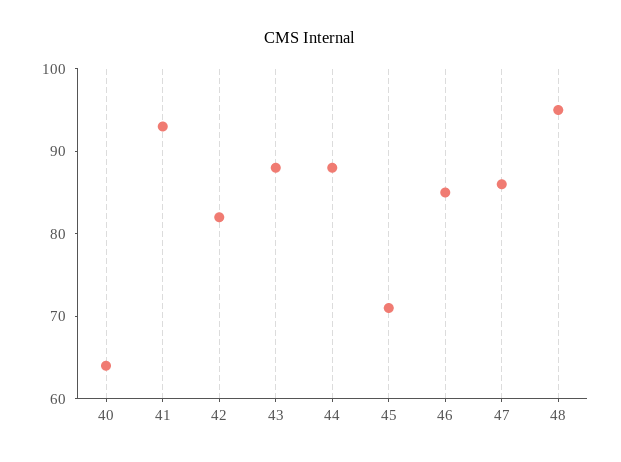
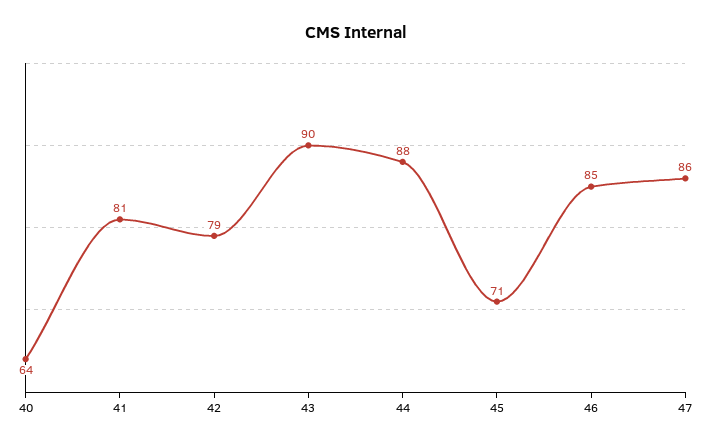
41: 93 -> 81
42: 82 -> 79
43: 88 -> 90
48: 95 -> none

